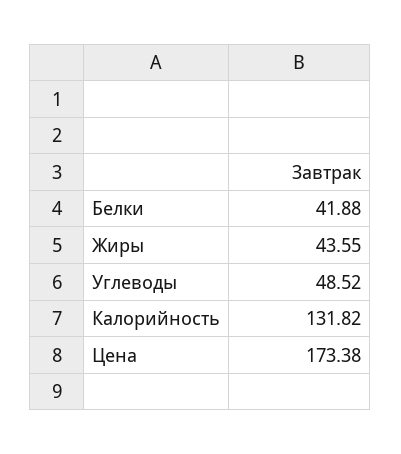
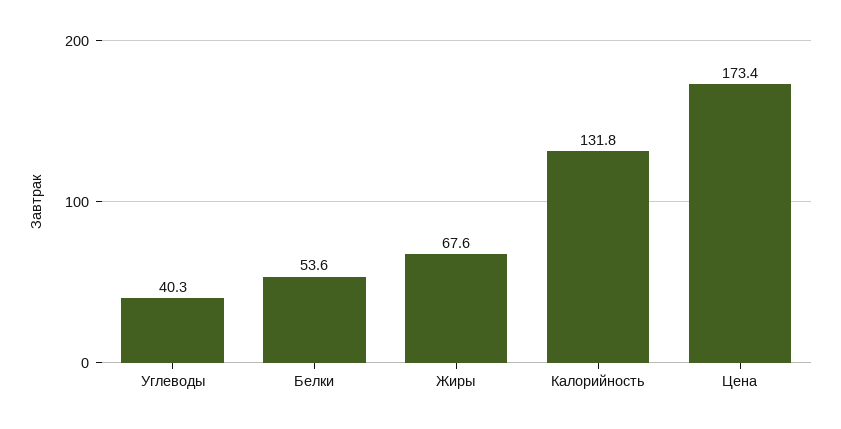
Белки: 41.88 -> 53.6
Жиры: 43.55 -> 67.6
Углеводы: 48.52 -> 40.3

